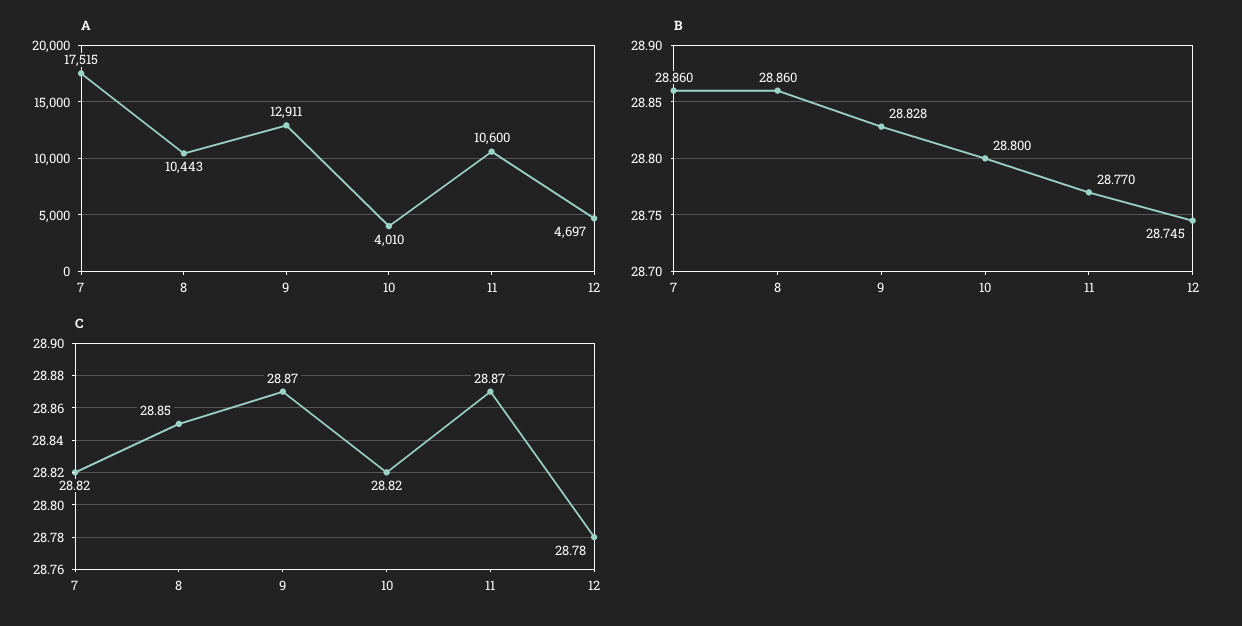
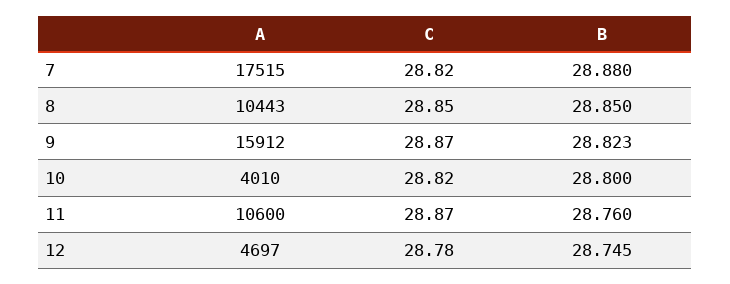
A, 9: 12911 -> 15912
B, 7: 28.86 -> 28.88
B, 8: 28.86 -> 28.85
B, 9: 28.828 -> 28.823
B, 11: 28.77 -> 28.76

